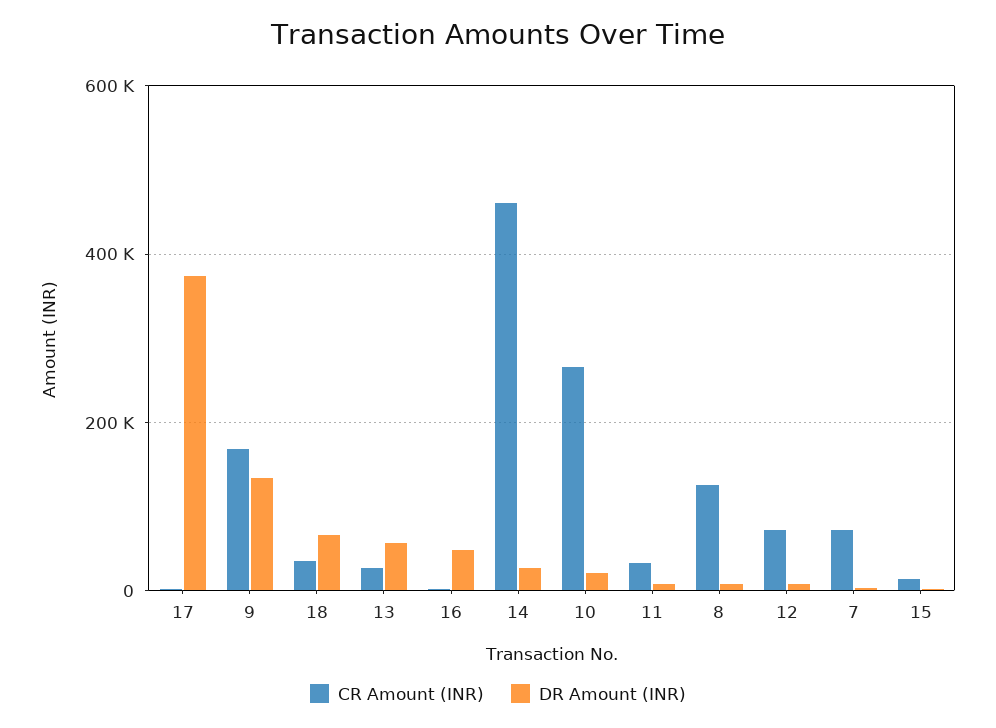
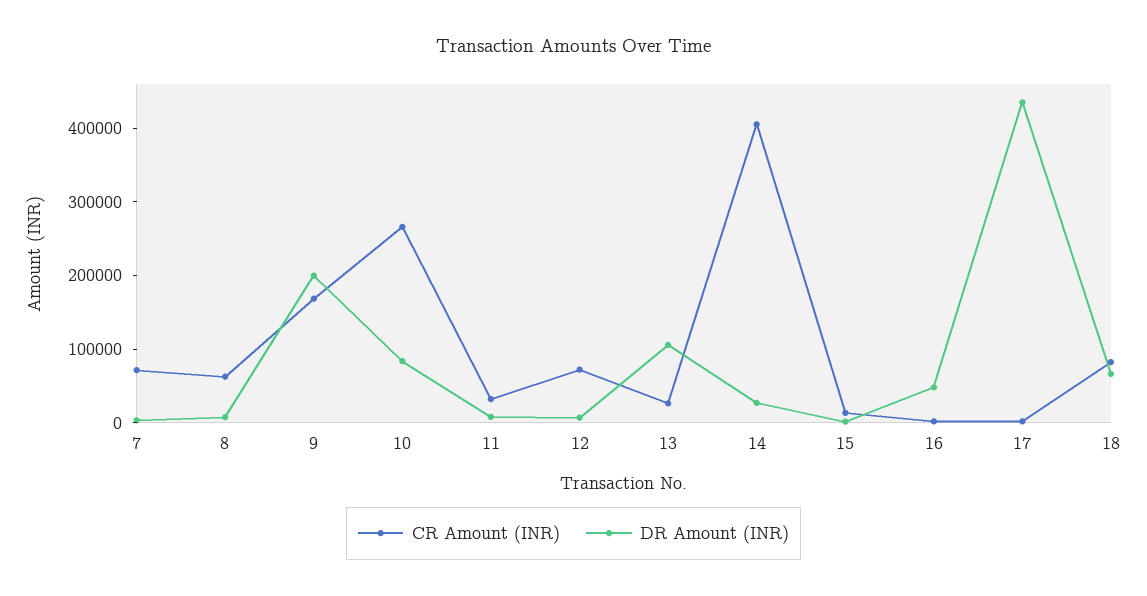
DR Amount (INR), 17: 380000 -> 440000
DR Amount (INR), 9: 140000 -> 200000
CR Amount (INR), 18: 40000 -> 80000
DR Amount (INR), 13: 60000 -> 100000
CR Amount (INR), 14: 460000 -> 400000
DR Amount (INR), 10: 20000 -> 80000
CR Amount (INR), 8: 120000 -> 60000

